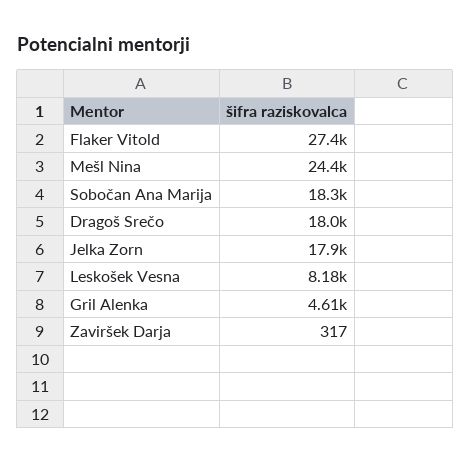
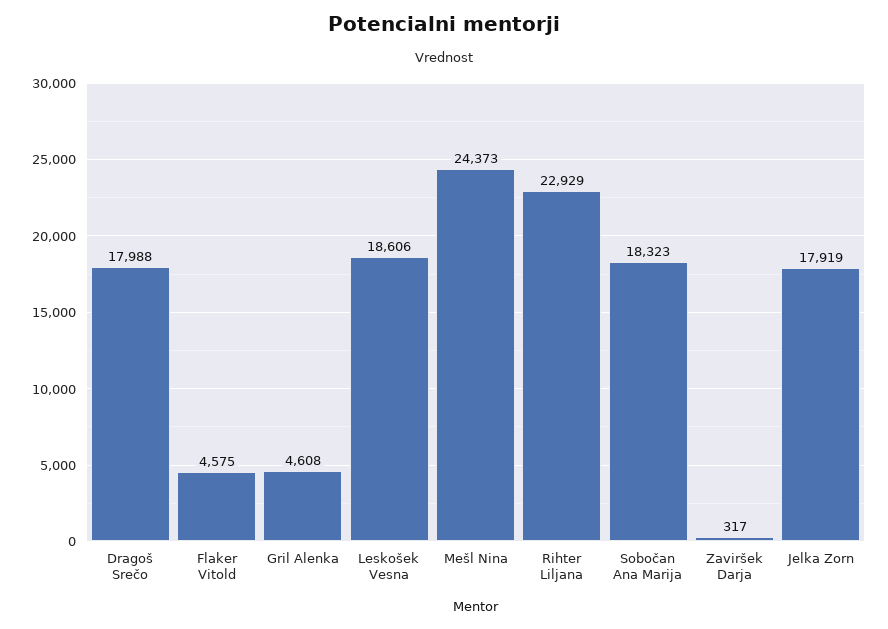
Flaker Vitold: 27400 -> 4575
Leskošek Vesna: 8180 -> 18606
Rihter Liljana: none -> 22929

